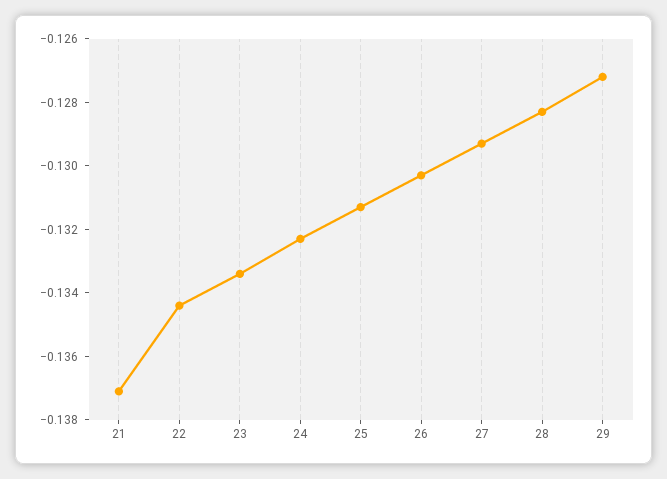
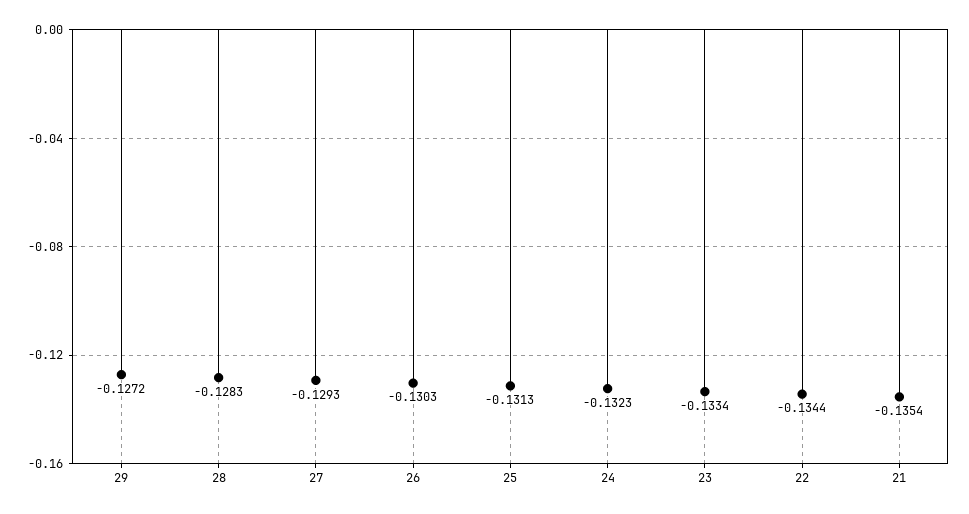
21: -0.137 -> -0.1354

